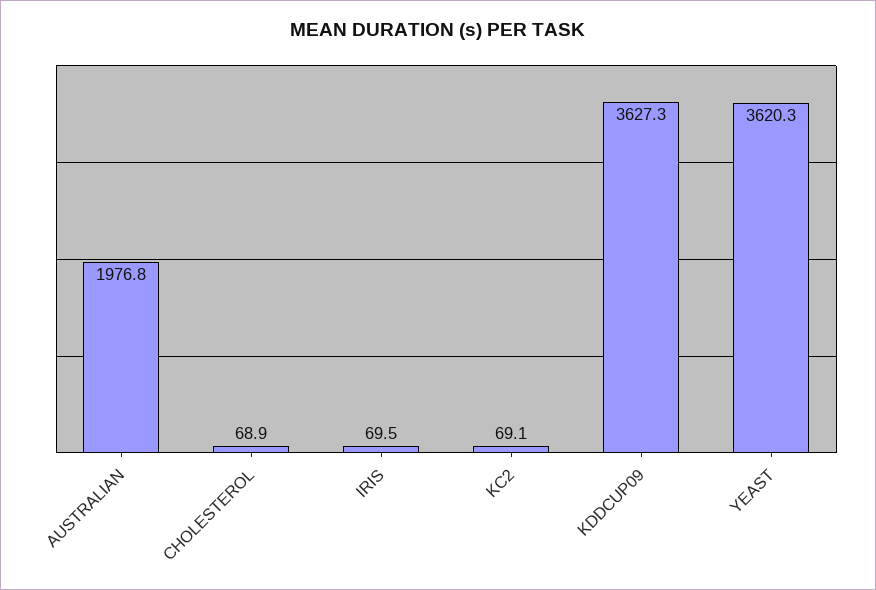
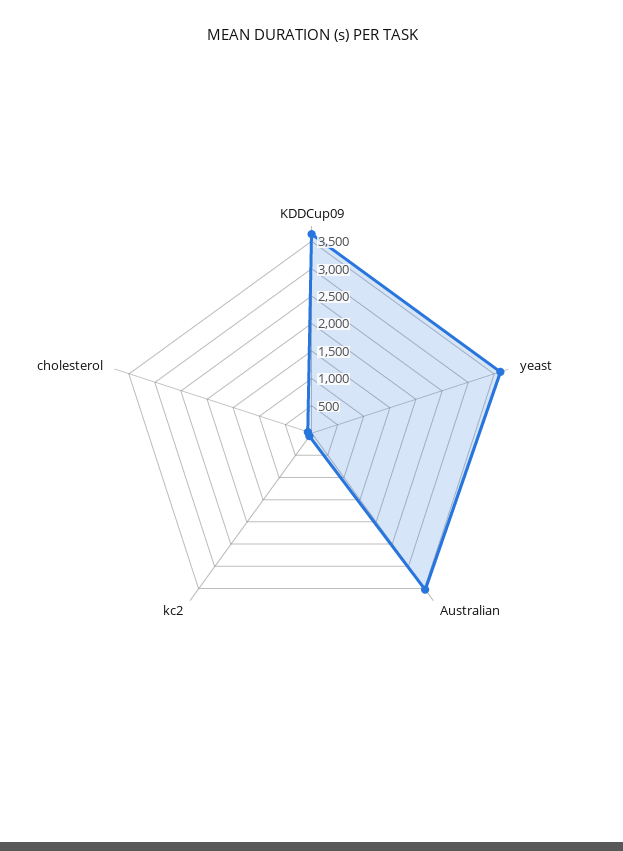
AUSTRALIAN: 1976.8 -> 3500
IRIS: 69.5 -> none

